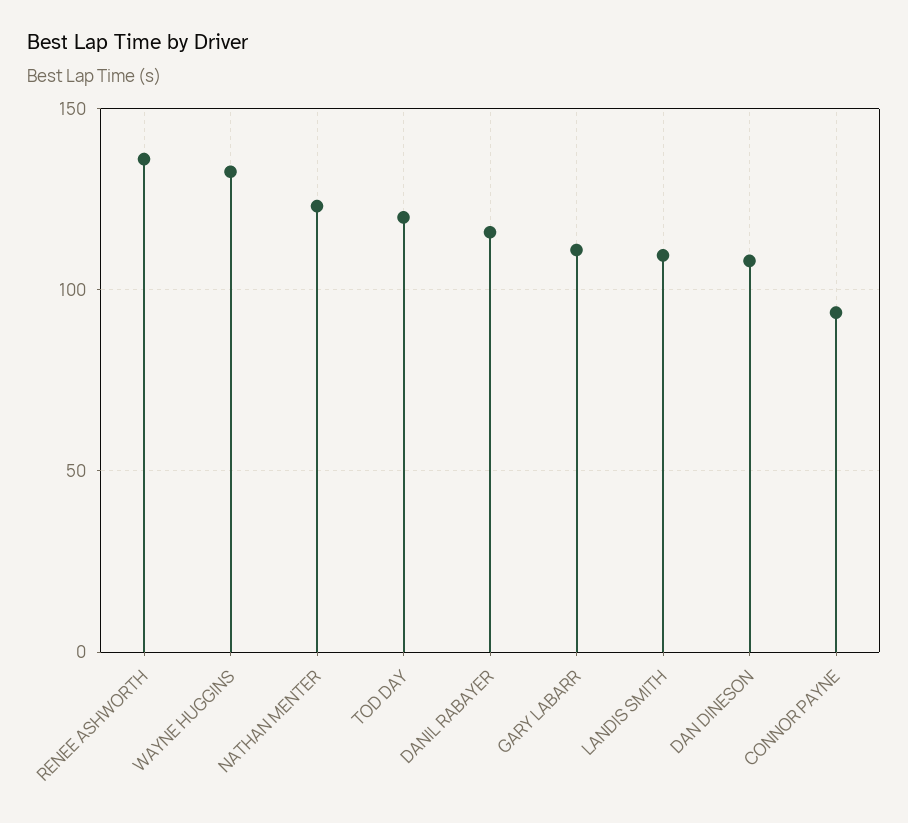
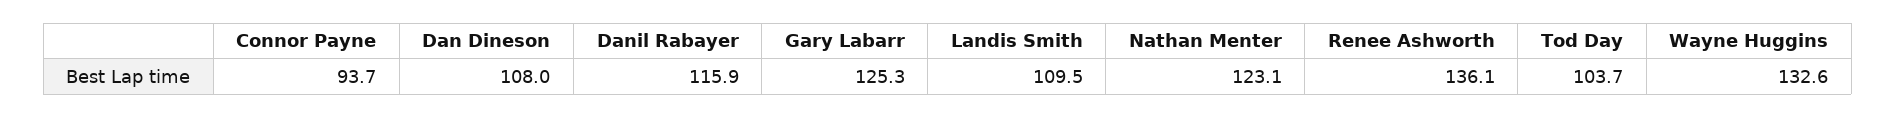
TOD DAY: 120 -> 103.7
GARY LABARR: 110 -> 125.3

